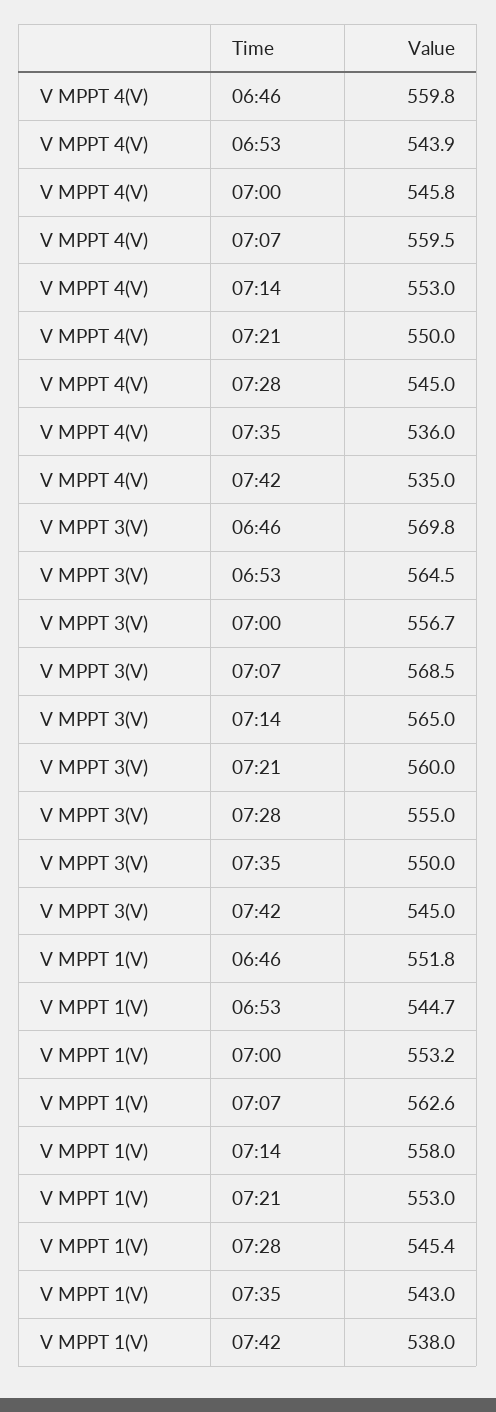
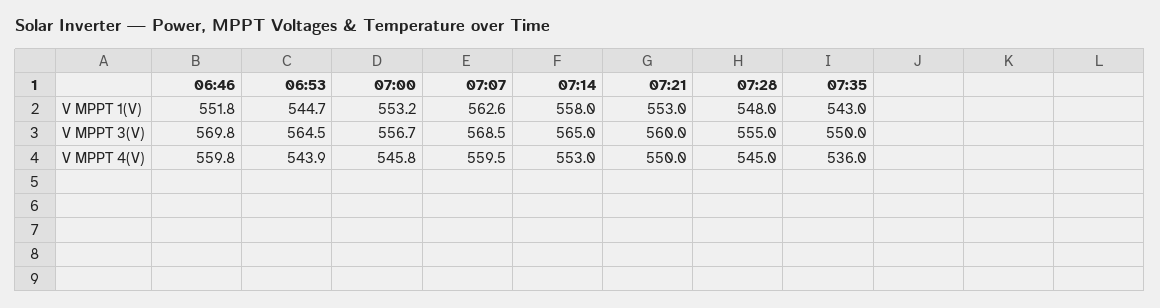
V MPPT 4(V), 07:42: 535 -> none
V MPPT 3(V), 07:42: 545 -> none
V MPPT 1(V), 07:28: 545.4 -> 548
V MPPT 1(V), 07:42: 538 -> none

